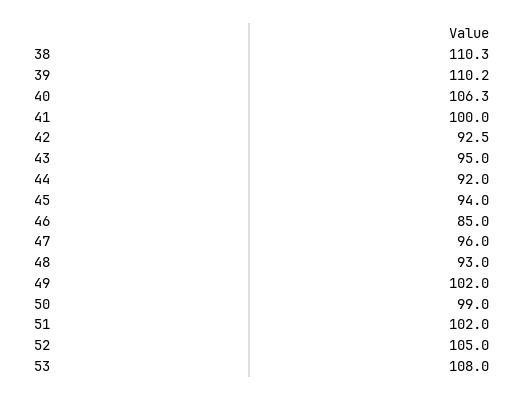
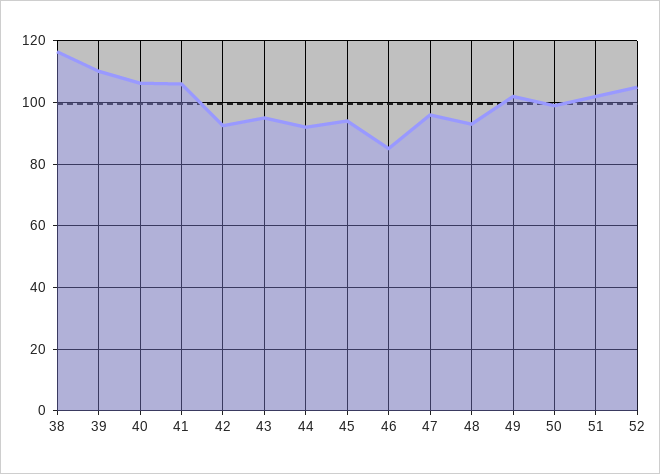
38: 110.3 -> 116
41: 100 -> 106
53: 108 -> none

